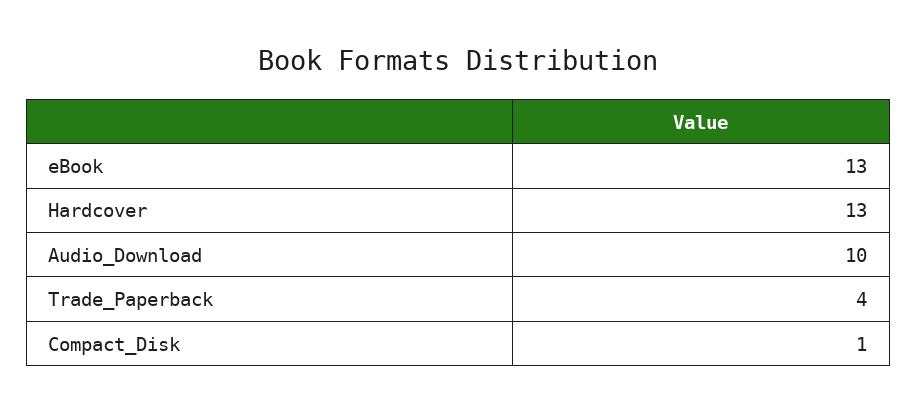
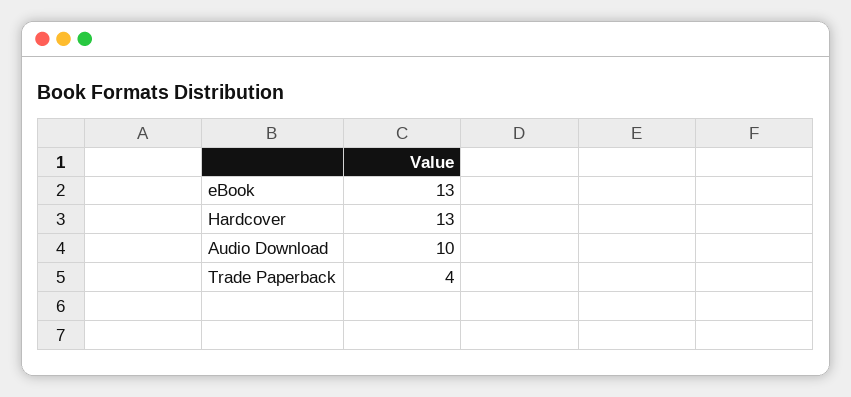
Compact_Disk: 1 -> none

